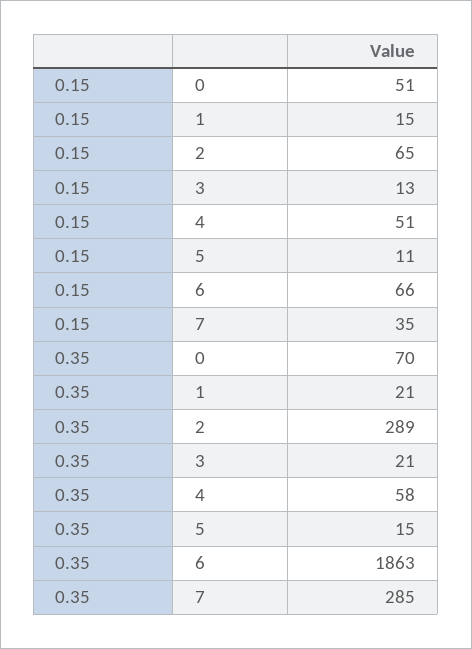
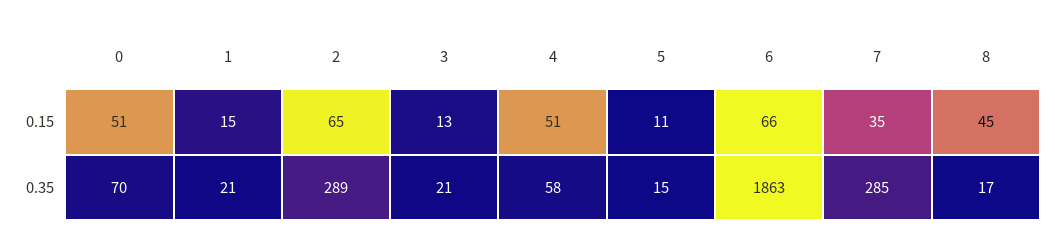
0.15, 8: none -> 45
0.35, 8: none -> 17

